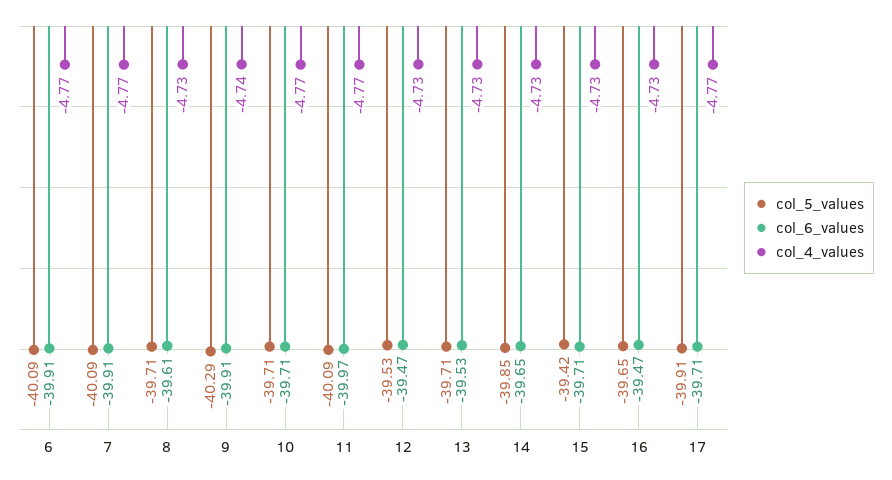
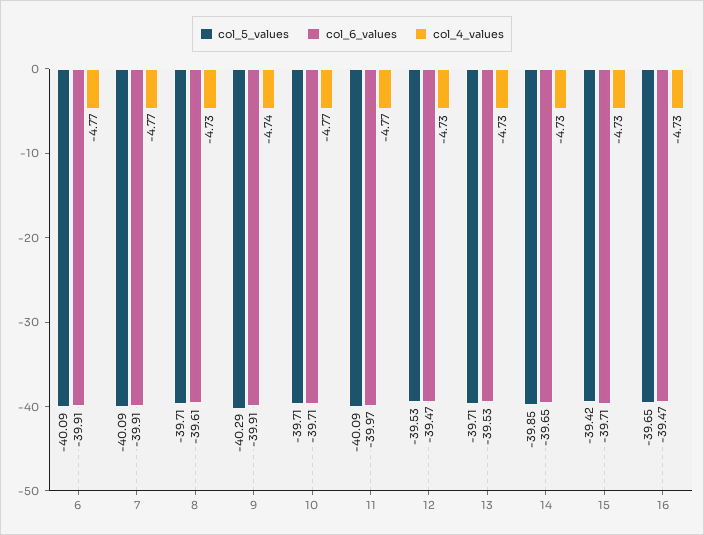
col_5_values, 17: -39.91 -> none
col_6_values, 17: -39.71 -> none
col_4_values, 17: -4.77 -> none

